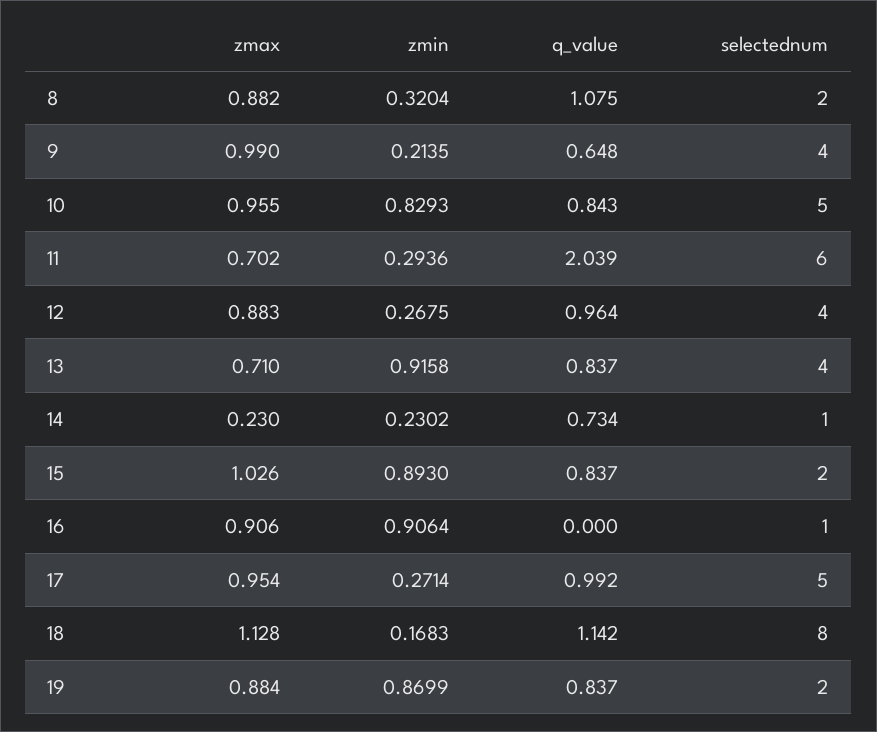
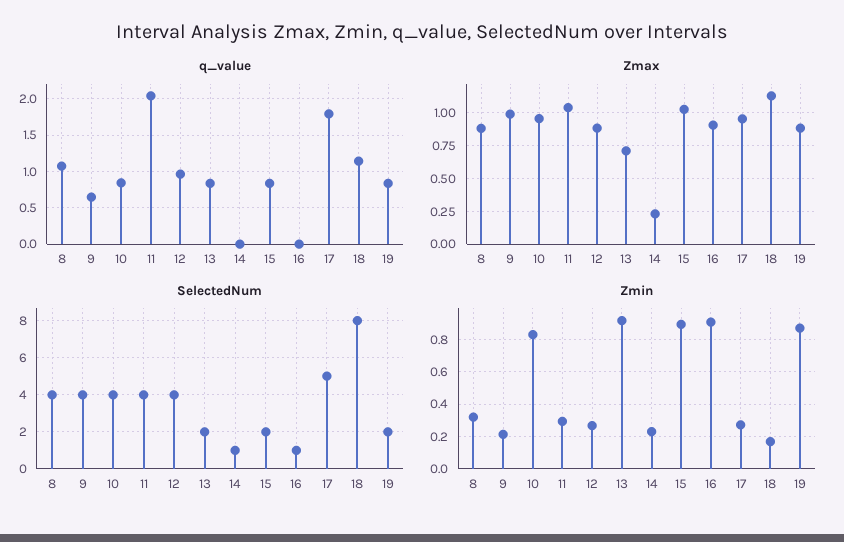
selectednum, 8: 2 -> 4
selectednum, 10: 5 -> 4
zmax, 11: 0.702 -> 1.05
selectednum, 11: 6 -> 4
selectednum, 13: 4 -> 2
q_value, 14: 0.734 -> 0
q_value, 17: 0.992 -> 1.8

